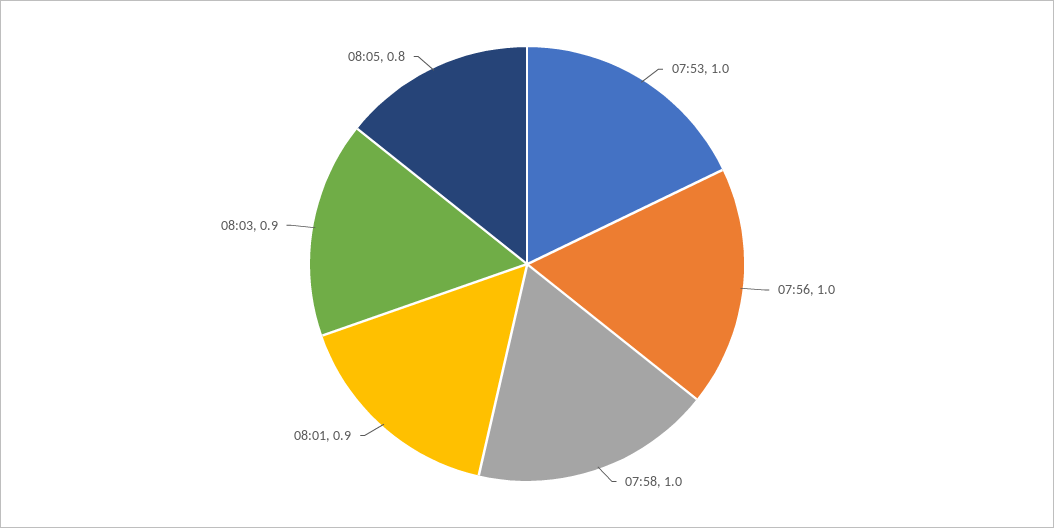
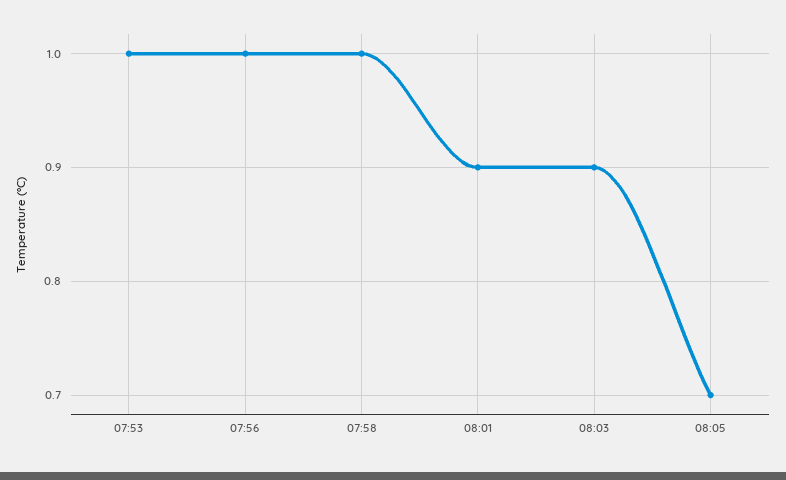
08:05: 0.8 -> 0.7

